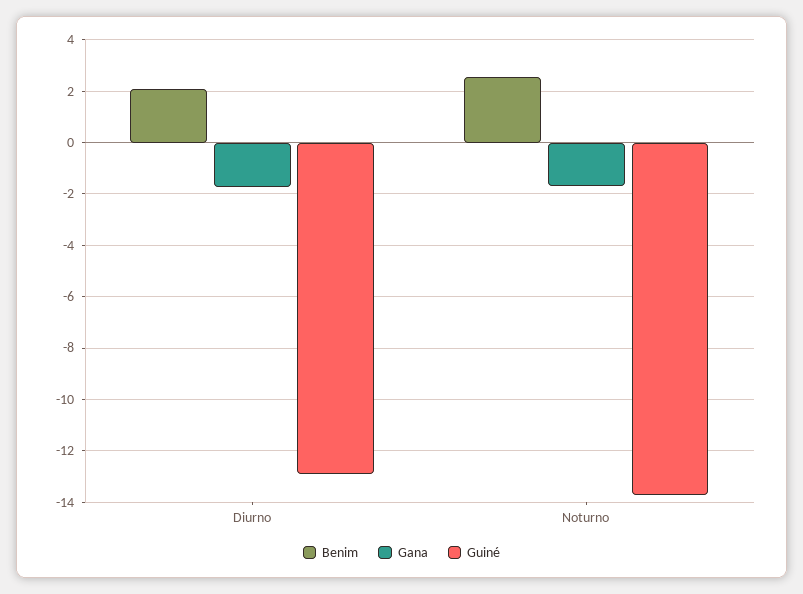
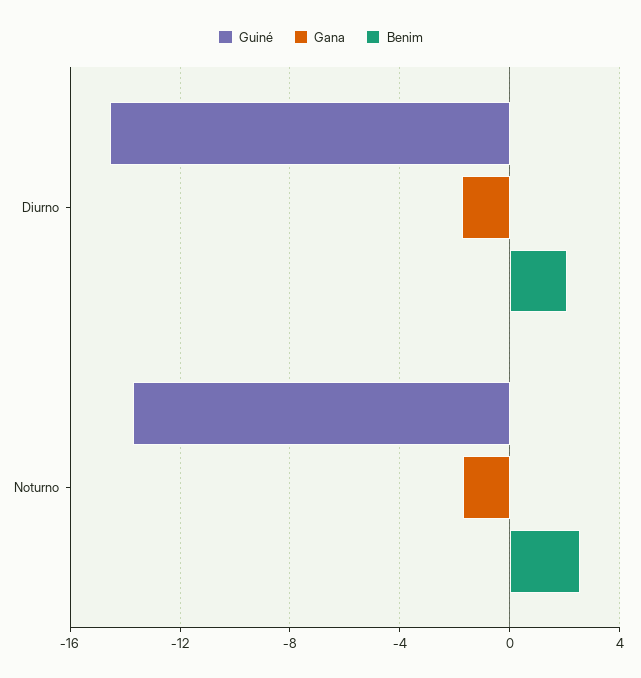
Guiné, Diurno: -13 -> -14.5

